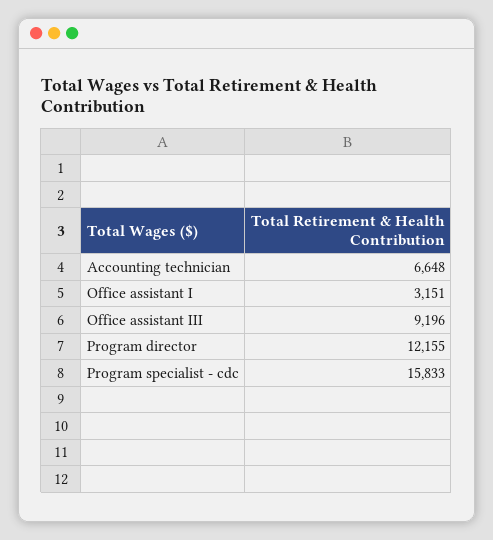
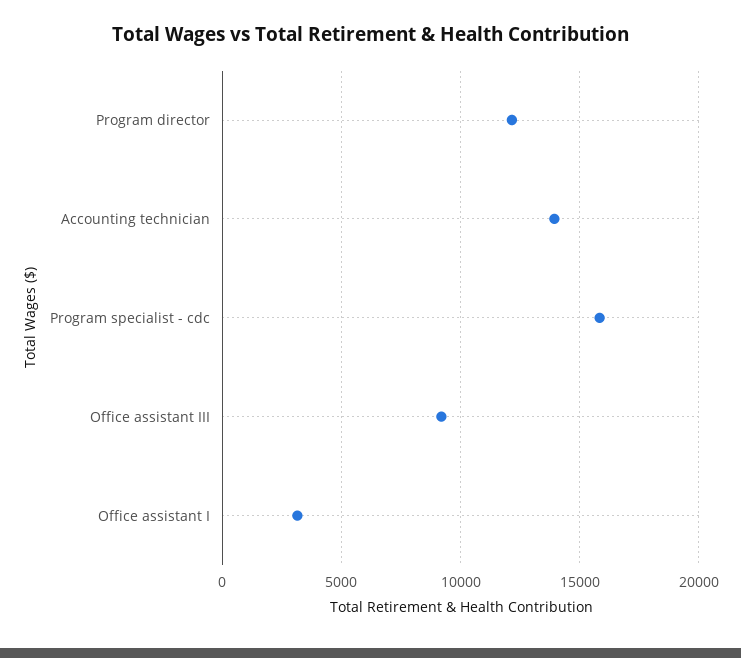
Accounting technician: 6648 -> 14000

